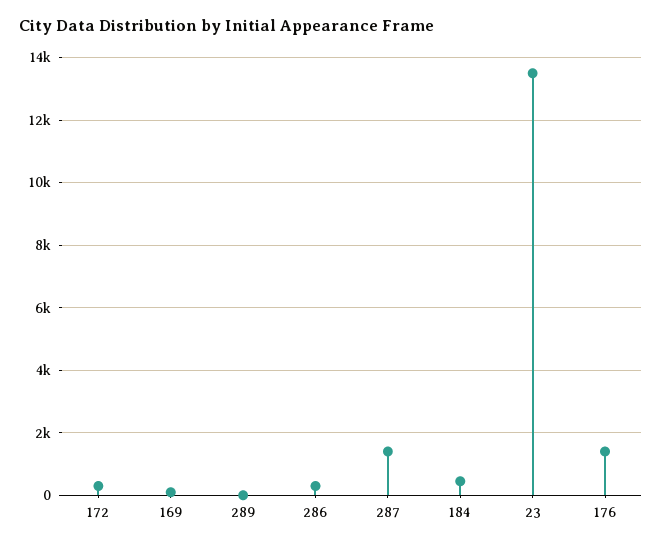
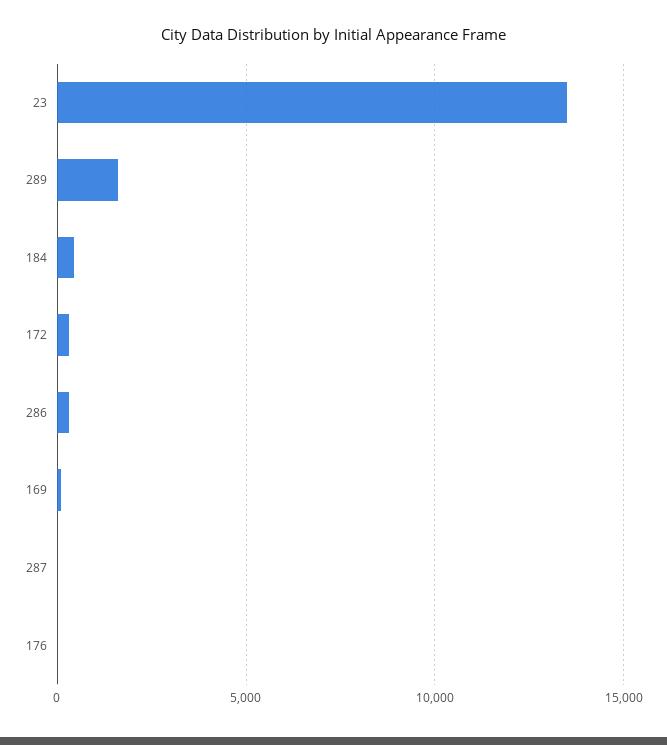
289: 0 -> 1500
287: 1400 -> 0
176: 1400 -> 0

